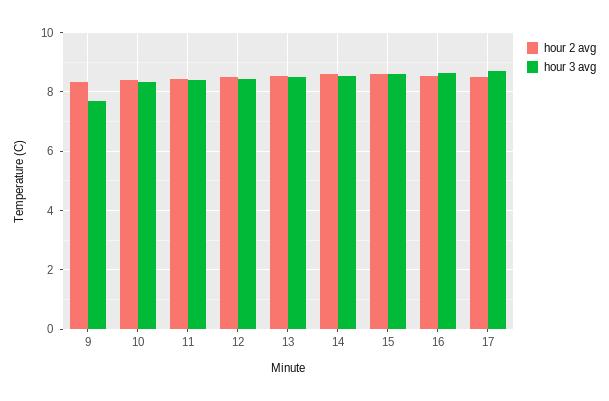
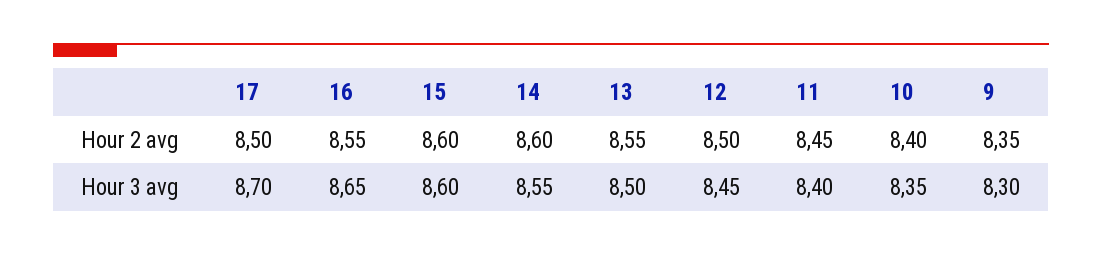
hour 3 avg, 9: 7.75 -> 8.3

